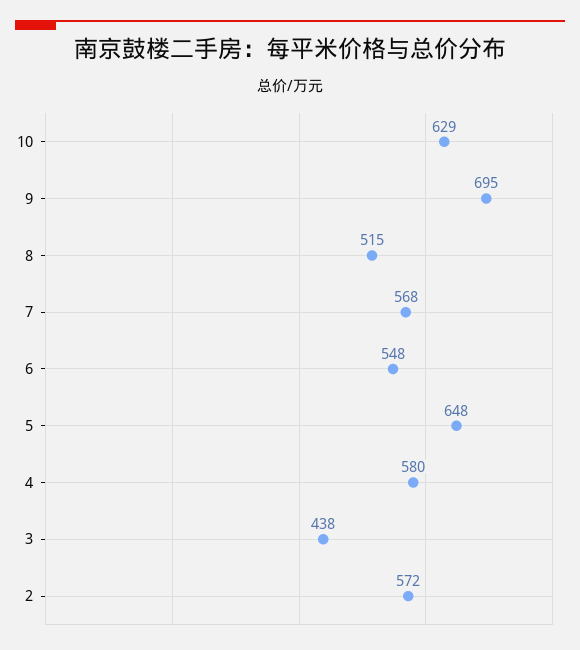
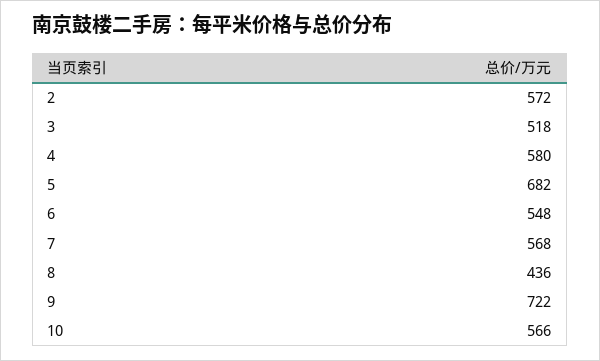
10: 629 -> 566
9: 695 -> 722
8: 515 -> 436
5: 648 -> 682
3: 438 -> 518

